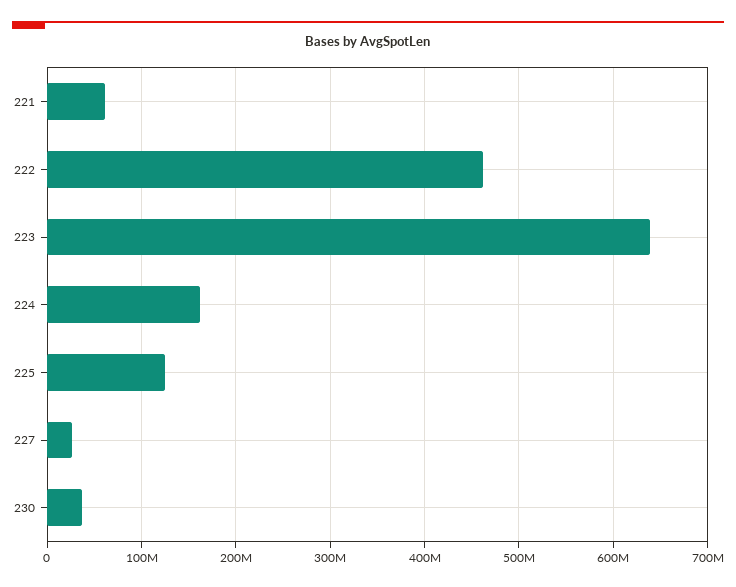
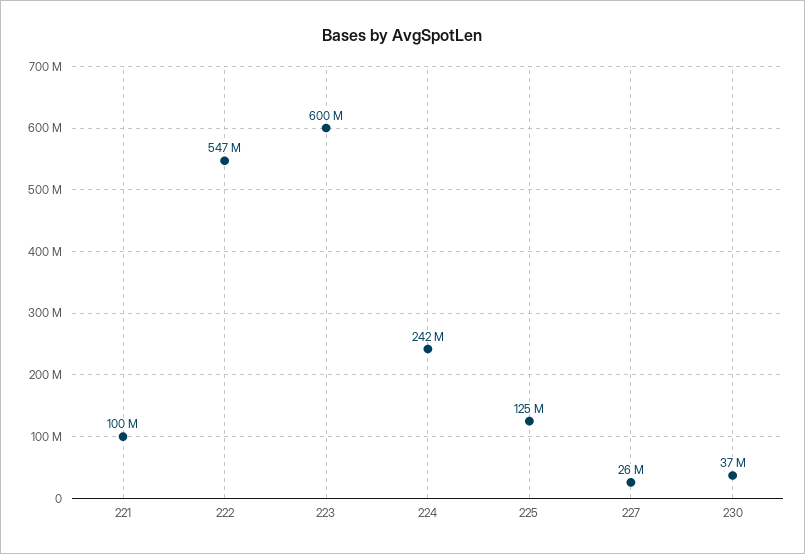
221: 60000000 -> 100000000
222: 460000000 -> 547000000
223: 640000000 -> 600000000
224: 160000000 -> 242000000

